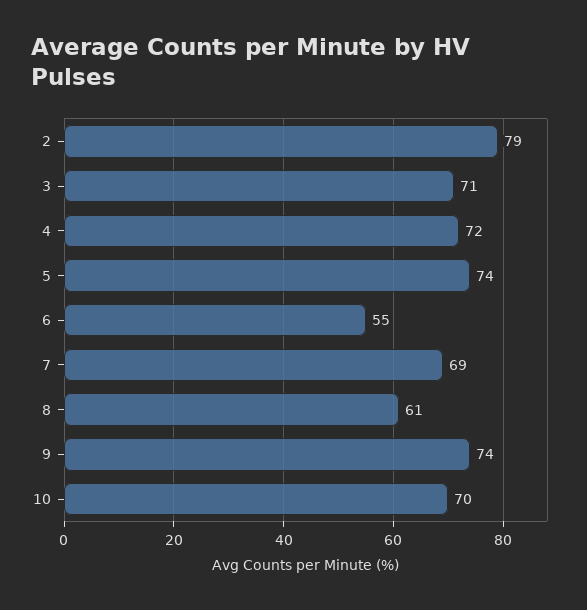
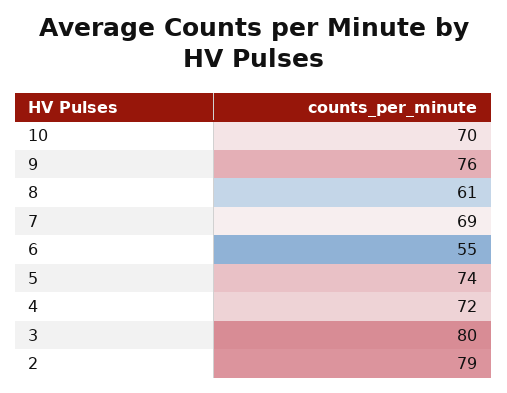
3: 71 -> 80
9: 74 -> 76

